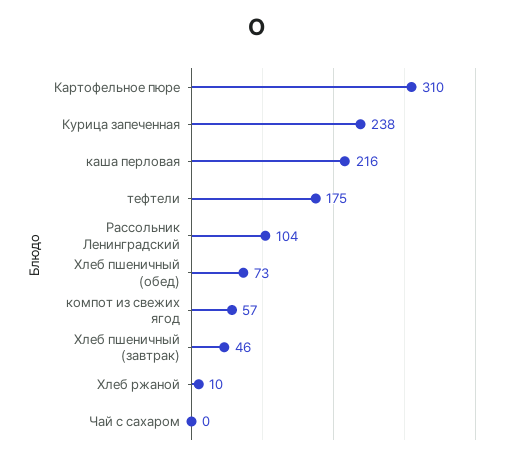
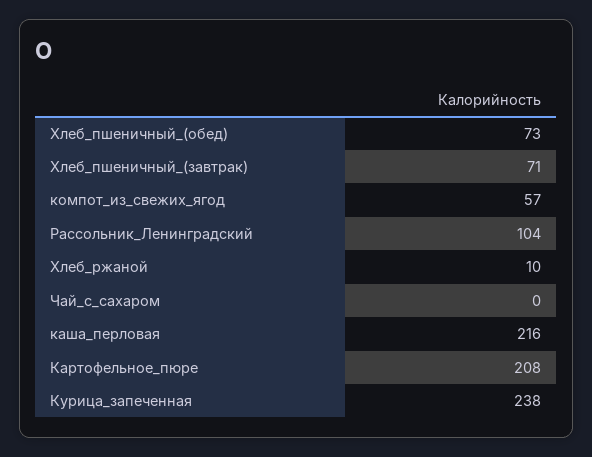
Картофельное пюре: 310 -> 208
тефтели: 175 -> none
Хлеб пшеничный (завтрак): 46 -> 71

